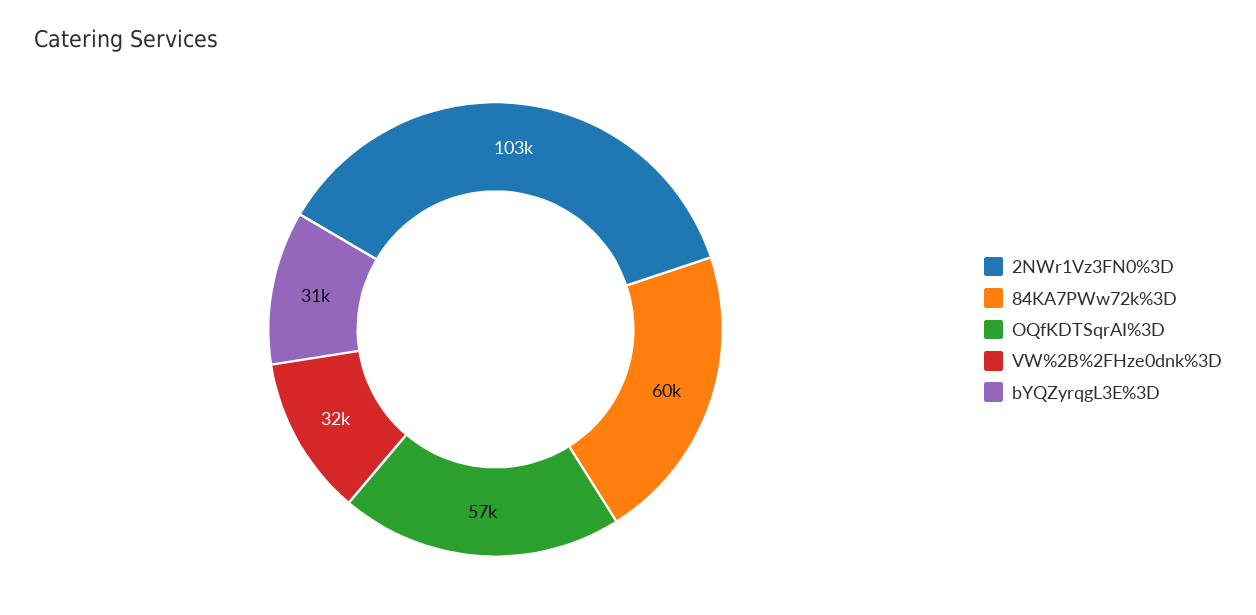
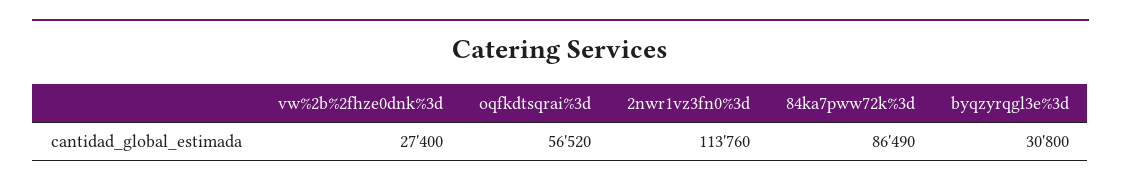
2NWr1Vz3FN0%3D: 103000 -> 113760
84KA7PWw72k%3D: 60000 -> 86490
VW%2B%2FHze0dnk%3D: 32000 -> 27400

